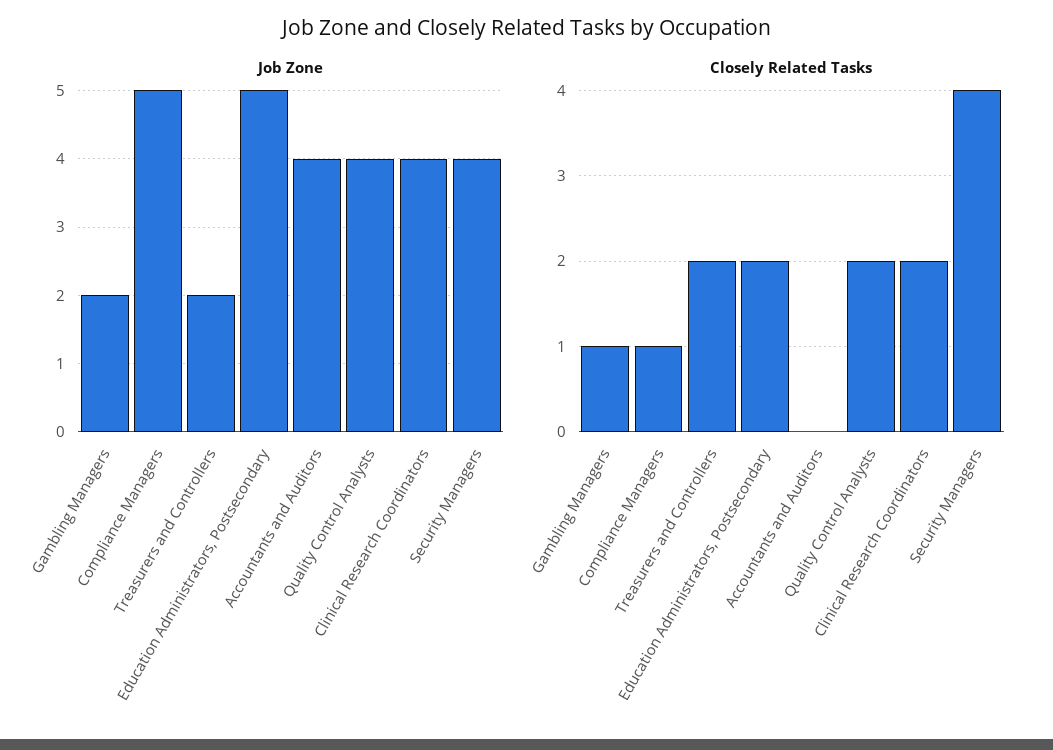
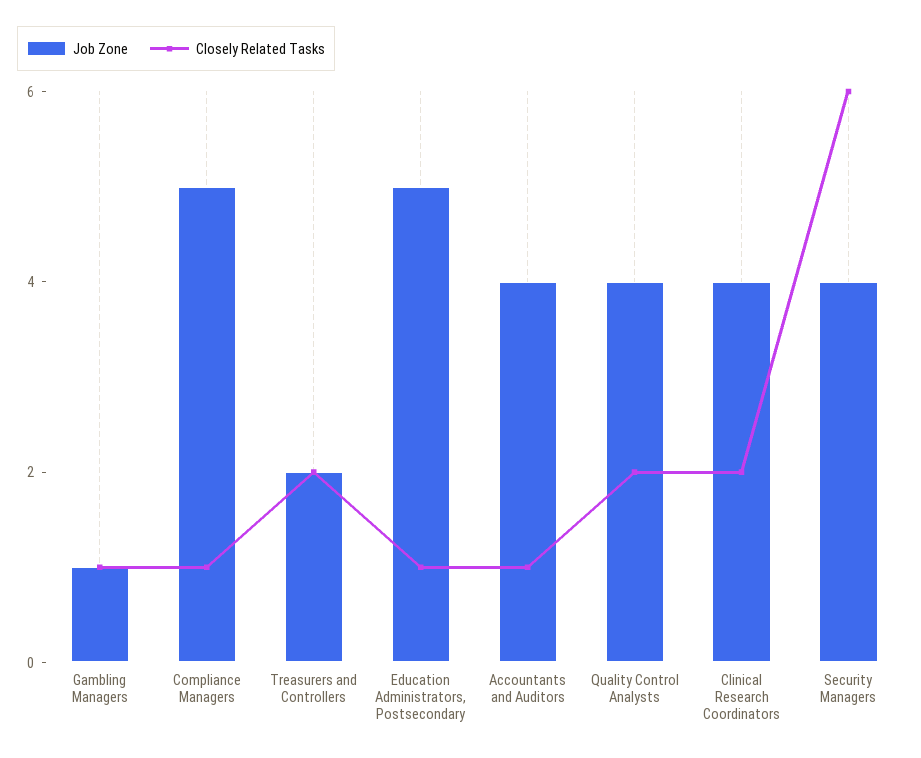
Job Zone, Gambling Managers: 2 -> 1
Closely Related Tasks, Education Administrators, Postsecondary: 2 -> 1
Closely Related Tasks, Accountants and Auditors: 0 -> 1
Closely Related Tasks, Security Managers: 4 -> 6

